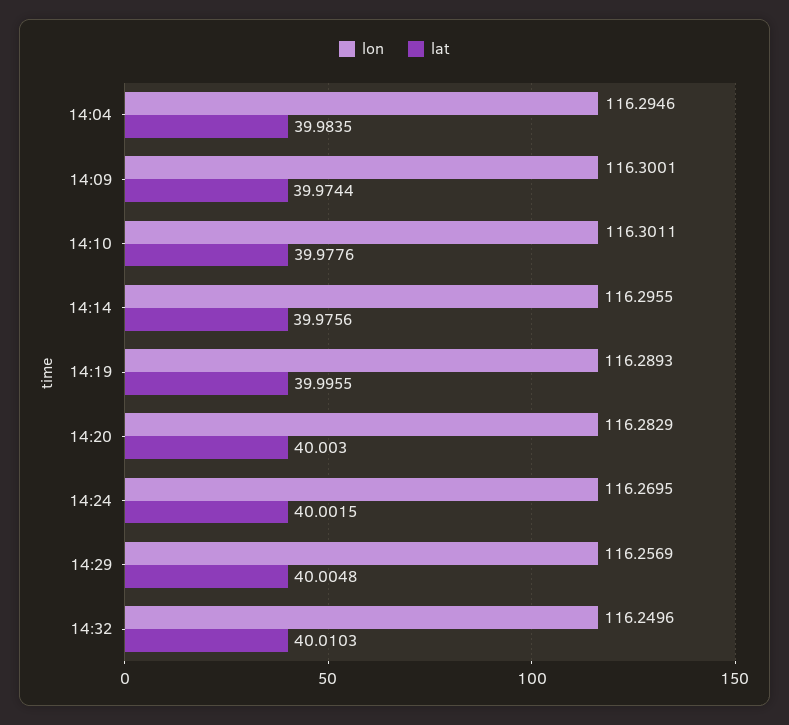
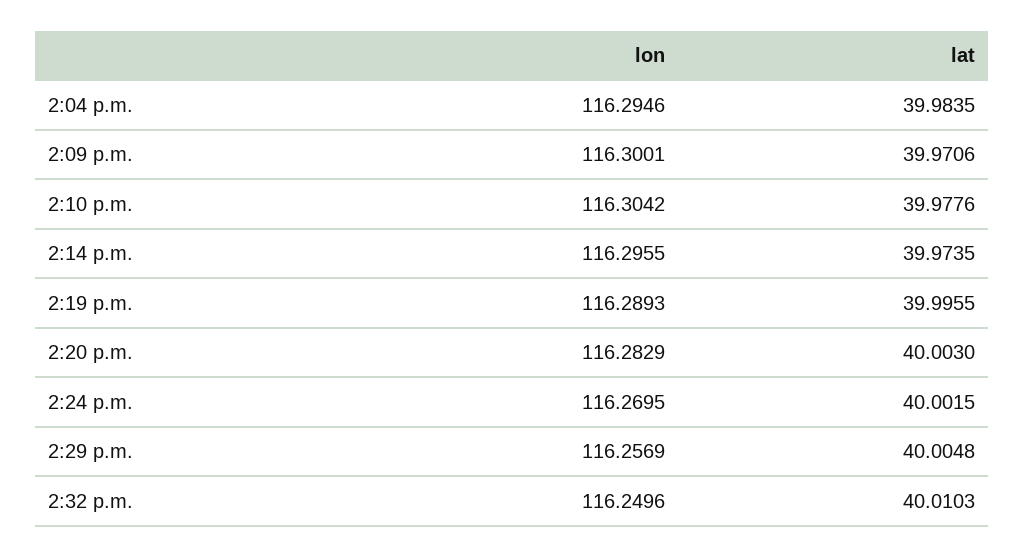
lat, 14:09: 39.9744 -> 39.9706
lon, 14:10: 116.3011 -> 116.3042
lat, 14:14: 39.9756 -> 39.9735

